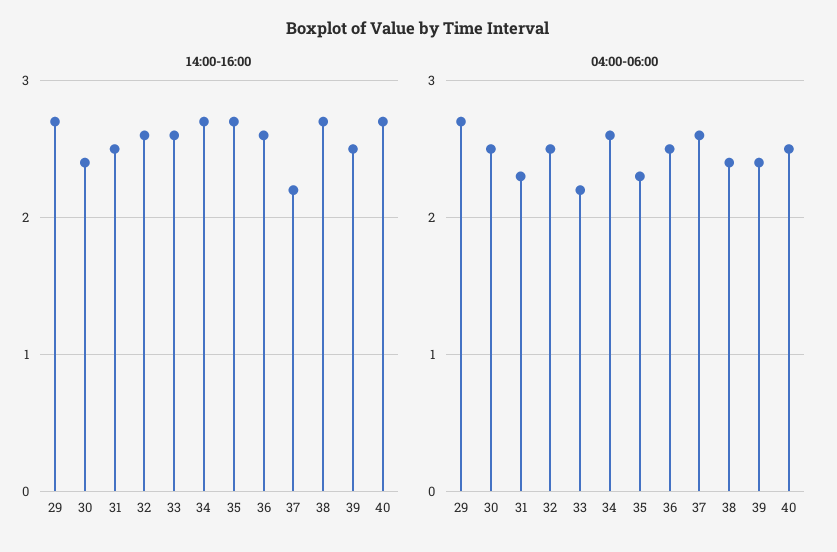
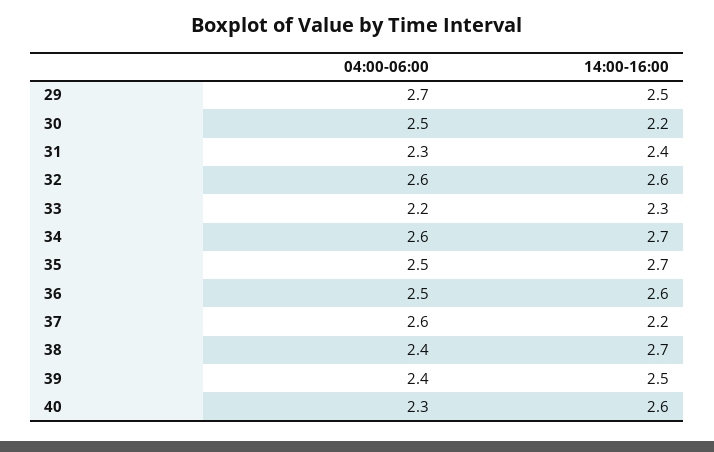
14:00-16:00, 29: 2.7 -> 2.5
14:00-16:00, 30: 2.4 -> 2.2
14:00-16:00, 31: 2.5 -> 2.4
14:00-16:00, 33: 2.6 -> 2.3
14:00-16:00, 40: 2.7 -> 2.6
04:00-06:00, 32: 2.5 -> 2.6
04:00-06:00, 35: 2.3 -> 2.5
04:00-06:00, 40: 2.5 -> 2.3

